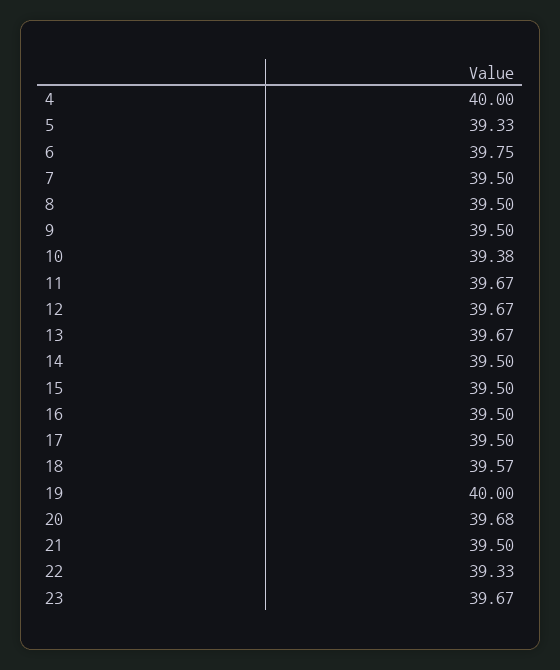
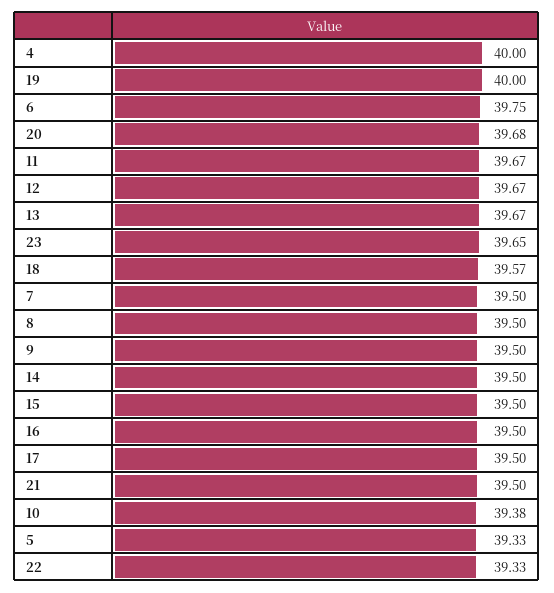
23: 39.67 -> 39.65

